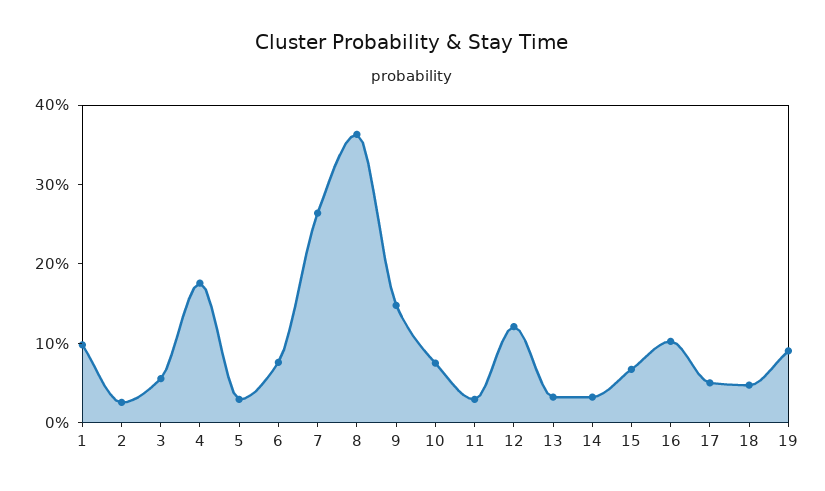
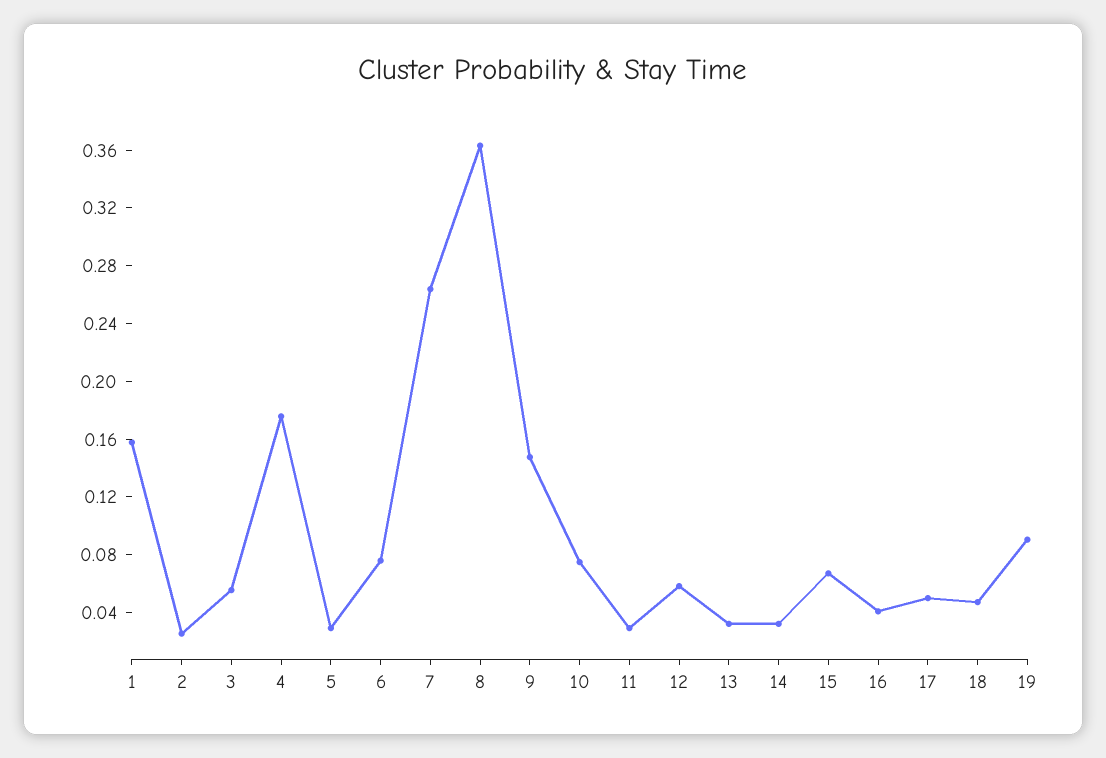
1: 0.1 -> 0.16
12: 0.12 -> 0.06
16: 0.1 -> 0.04

